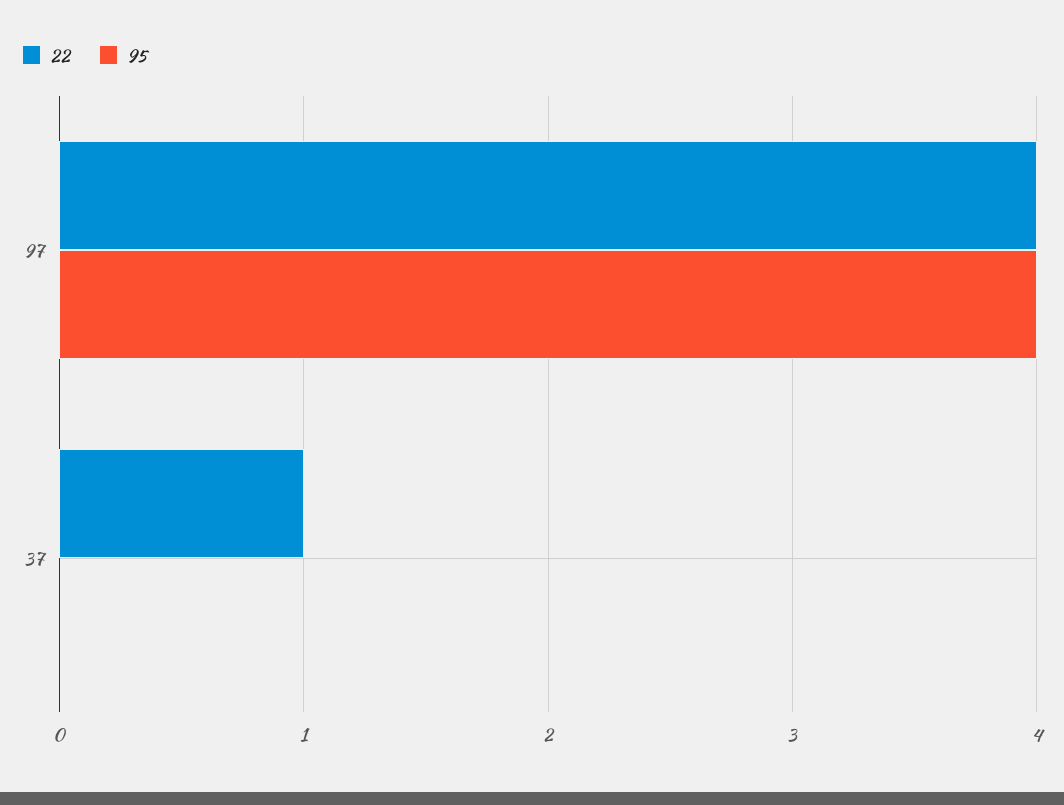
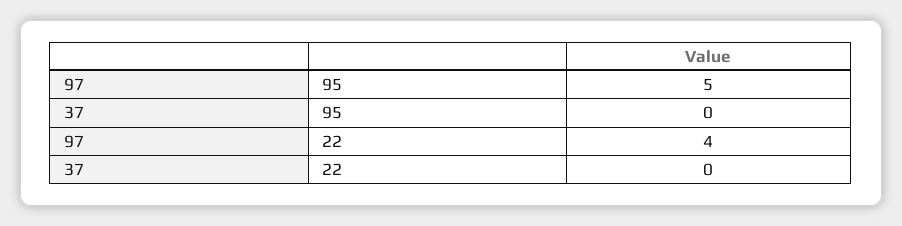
95, 97: 4 -> 5
22, 37: 1 -> 0

